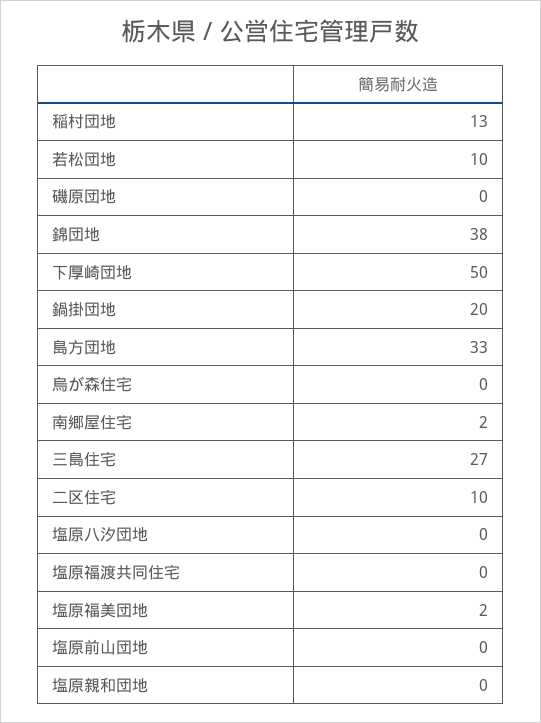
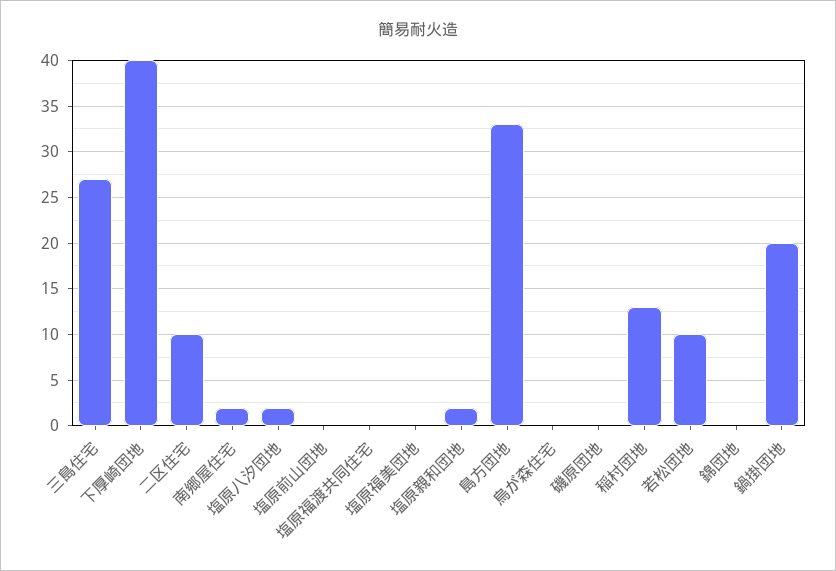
錦団地: 38 -> 0
下厚崎団地: 50 -> 40
塩原八汐団地: 0 -> 2
塩原福美団地: 2 -> 0
塩原親和団地: 0 -> 2

